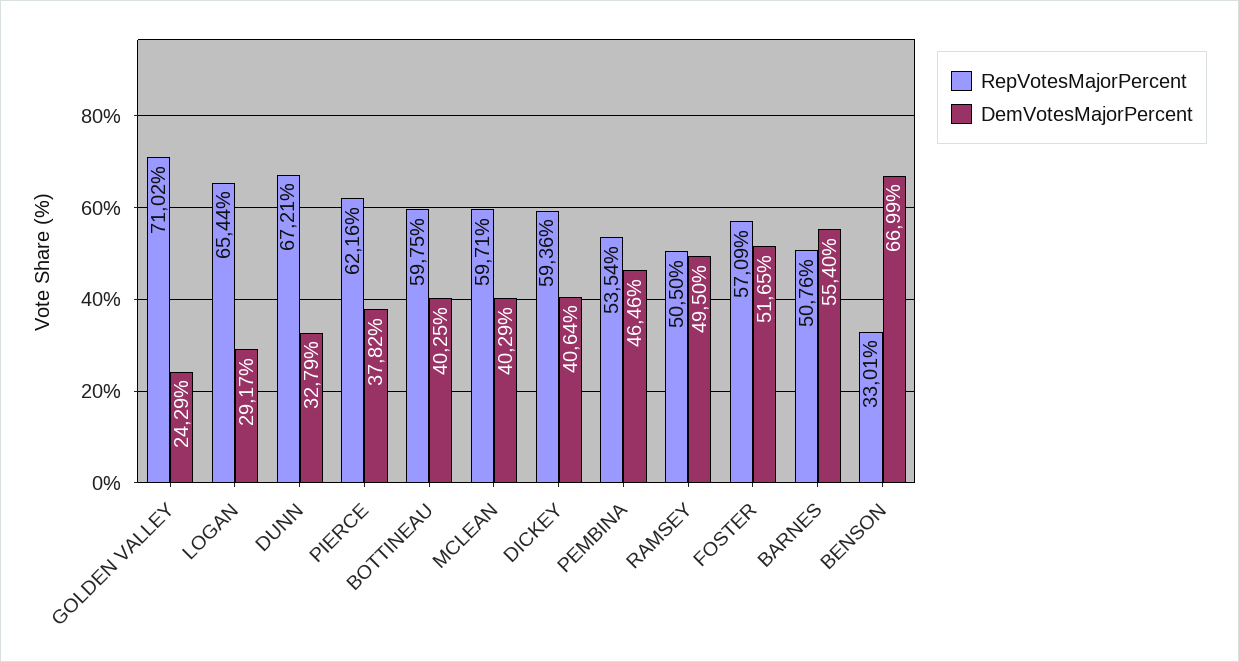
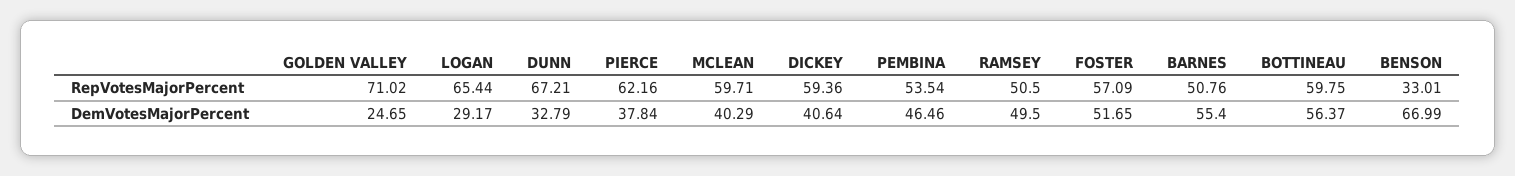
DemVotesMajorPercent, GOLDEN VALLEY: 24.29 -> 24.65
DemVotesMajorPercent, PIERCE: 37.82 -> 37.84
DemVotesMajorPercent, BOTTINEAU: 40.25 -> 56.37

